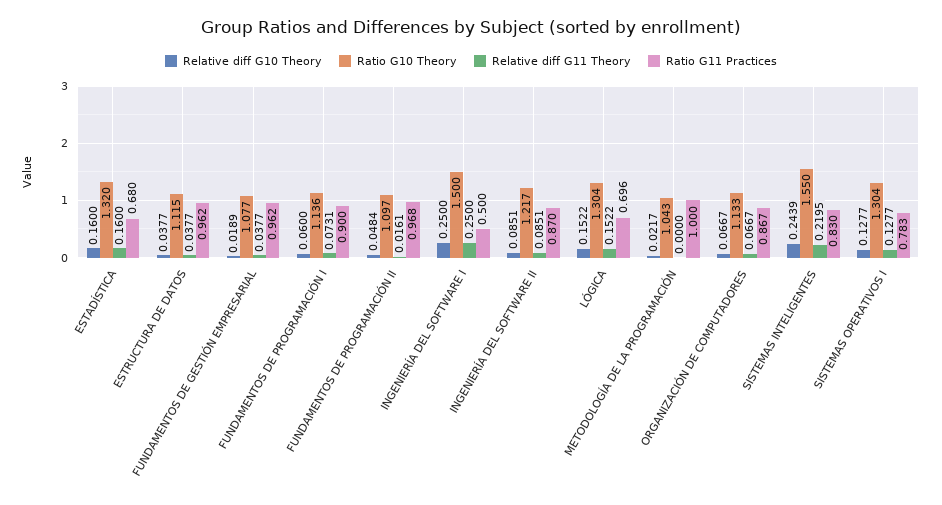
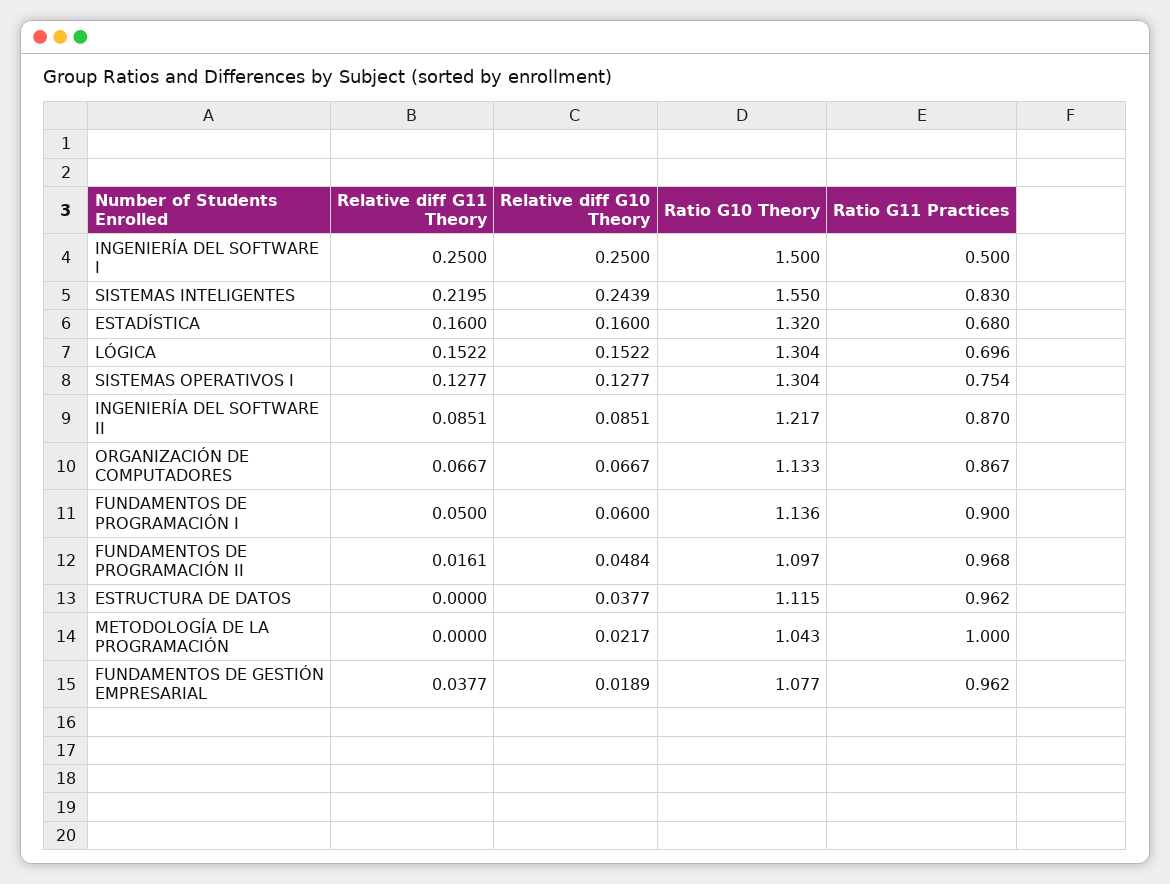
Relative diff G11 Theory, ESTRUCTURA DE DATOS: 0.0377 -> 0
Relative diff G11 Theory, FUNDAMENTOS DE PROGRAMACIÓN I: 0.0731 -> 0.05
Ratio G11 Practices, SISTEMAS OPERATIVOS I: 0.783 -> 0.754

